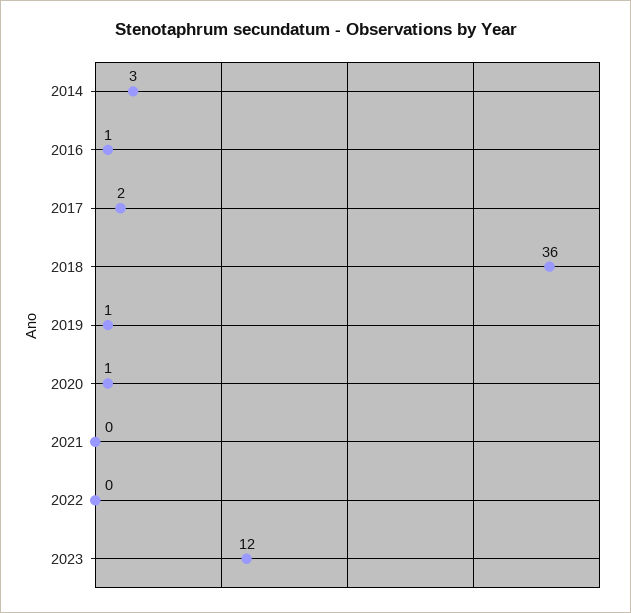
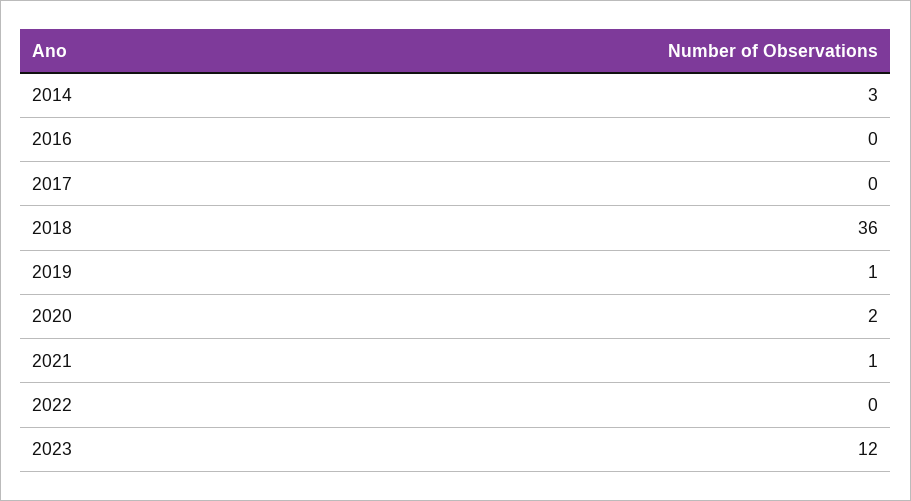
2016: 1 -> 0
2017: 2 -> 0
2020: 1 -> 2
2021: 0 -> 1

